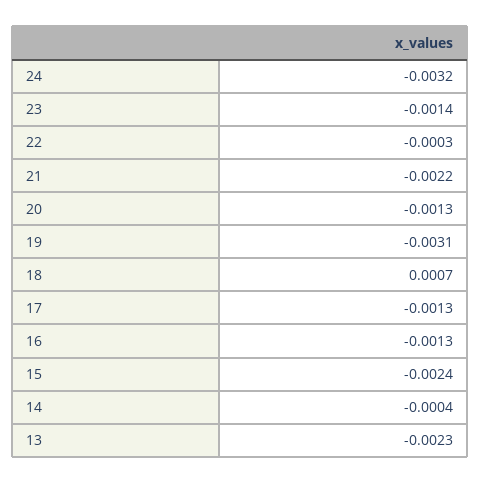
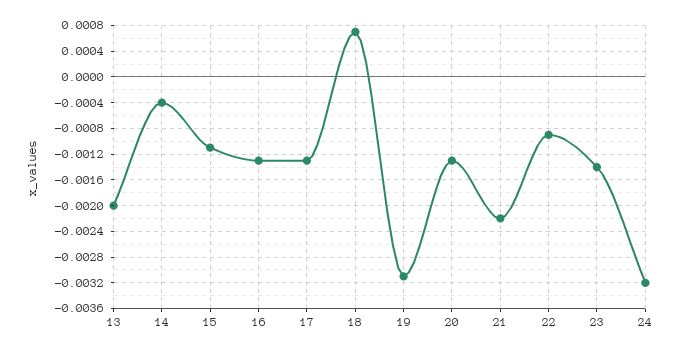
22: -0.0003 -> -0.0009
15: -0.0024 -> -0.0011
13: -0.0023 -> -0.002

